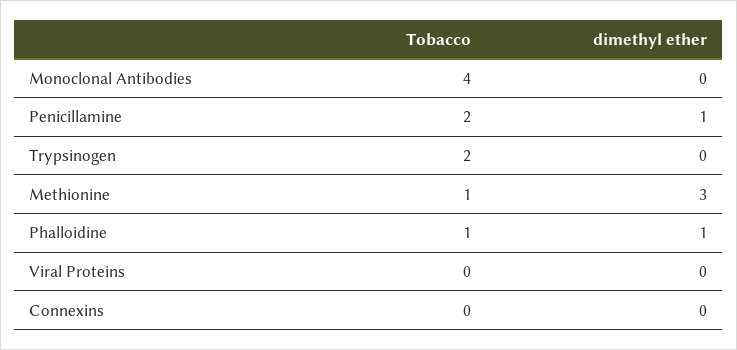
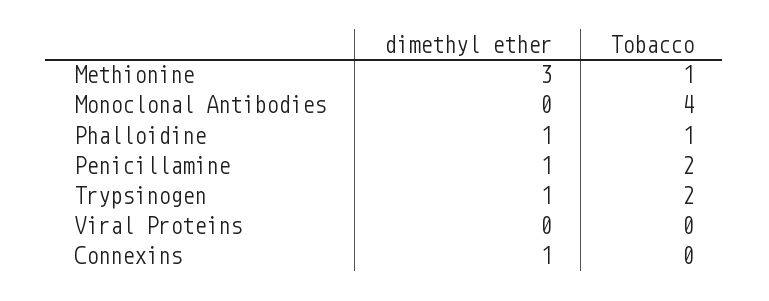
dimethyl ether, Trypsinogen: 0 -> 1
dimethyl ether, Connexins: 0 -> 1

